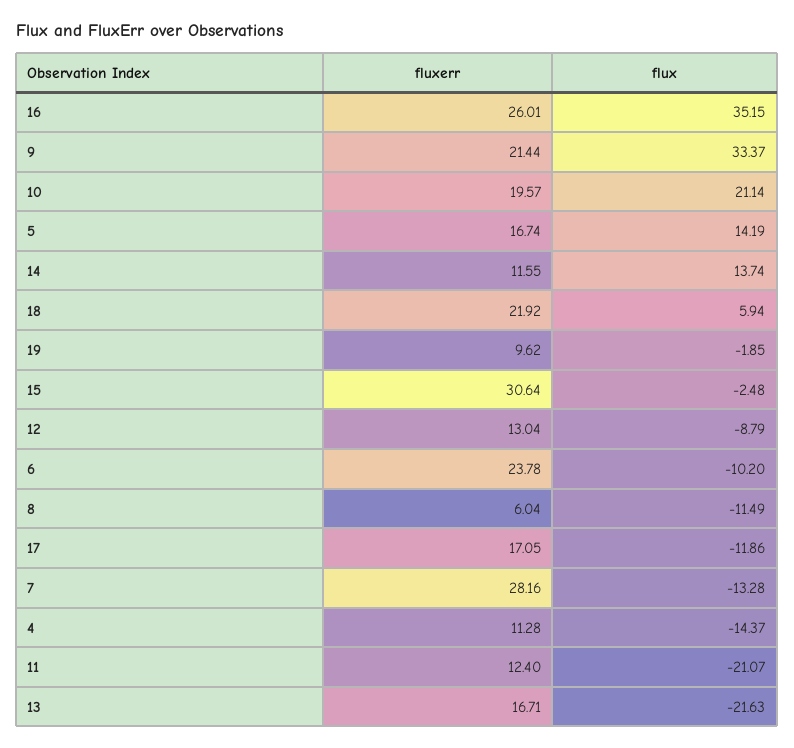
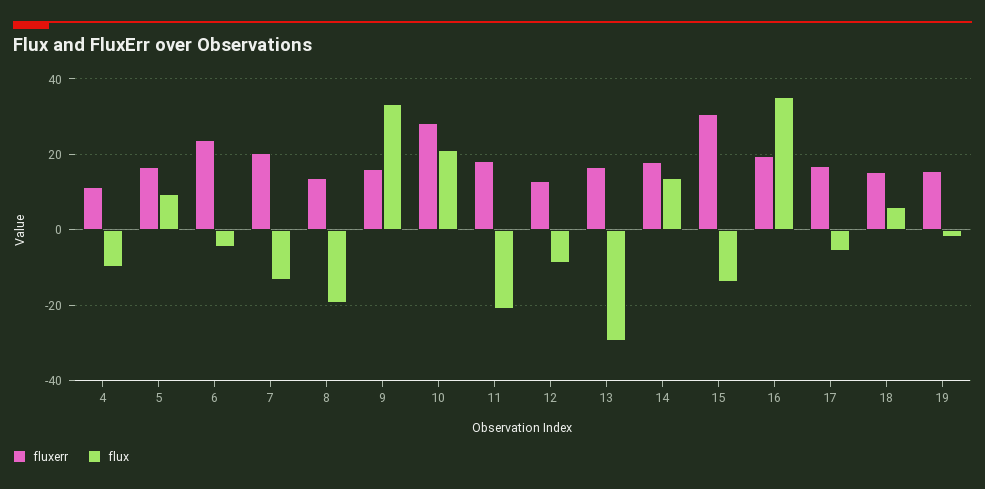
fluxerr, 16: 26.01 -> 20
fluxerr, 9: 21.44 -> 16
fluxerr, 10: 19.57 -> 28
flux, 5: 14.19 -> 10
fluxerr, 14: 11.55 -> 18
fluxerr, 18: 21.92 -> 16
fluxerr, 19: 9.62 -> 16
flux, 15: -2.48 -> -14
flux, 6: -10.2 -> -4
fluxerr, 8: 6.04 -> 14
flux, 8: -11.49 -> -20
flux, 17: -11.86 -> -6
fluxerr, 7: 28.16 -> 20
flux, 4: -14.37 -> -10
fluxerr, 11: 12.4 -> 18
flux, 13: -21.63 -> -30

